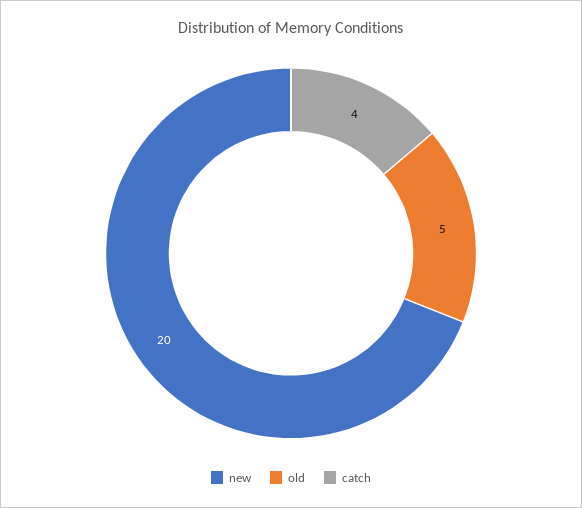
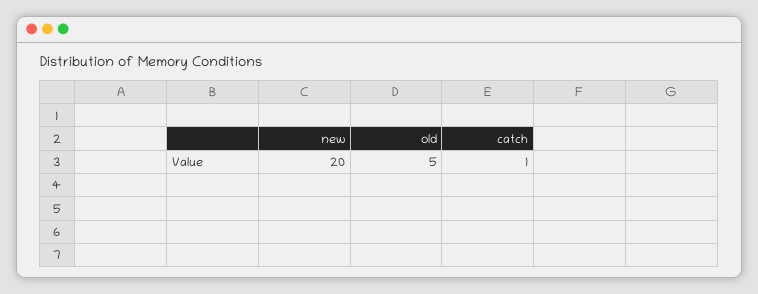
catch: 4 -> 1

